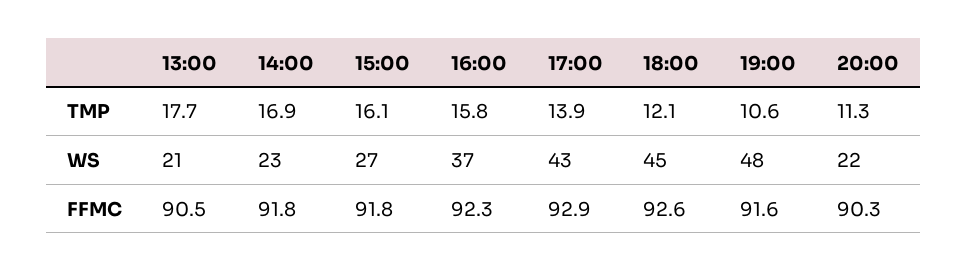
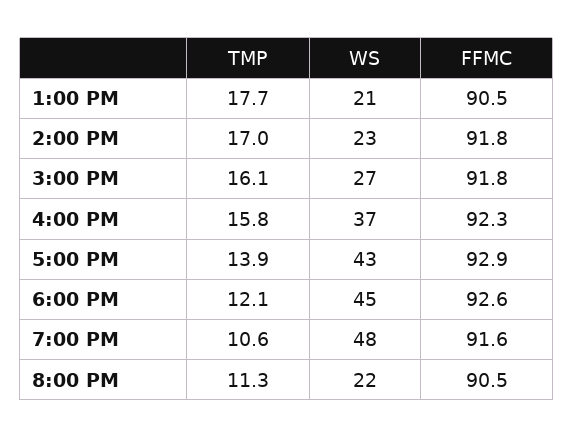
14:00, TMP: 16.9 -> 17
20:00, FFMC: 90.3 -> 90.5

